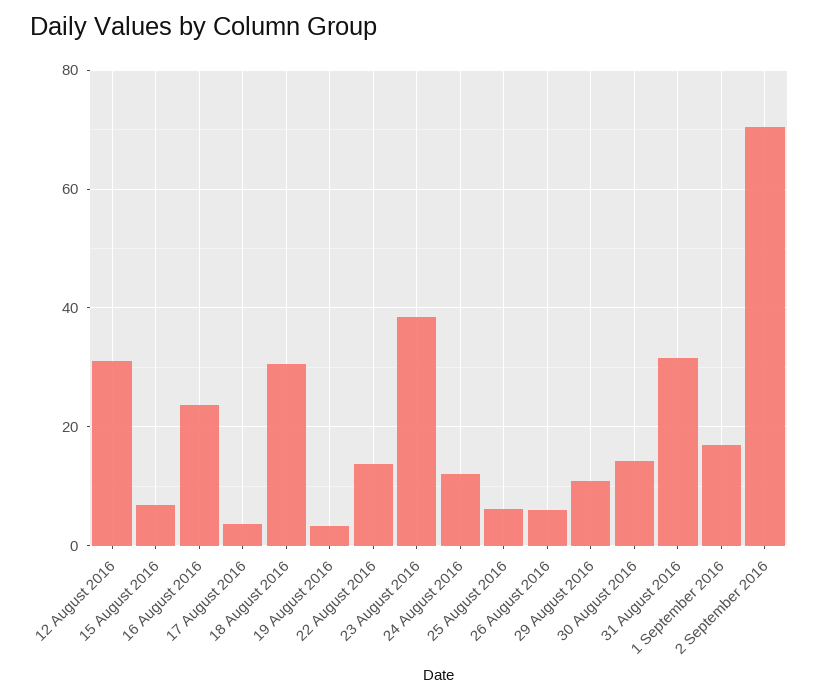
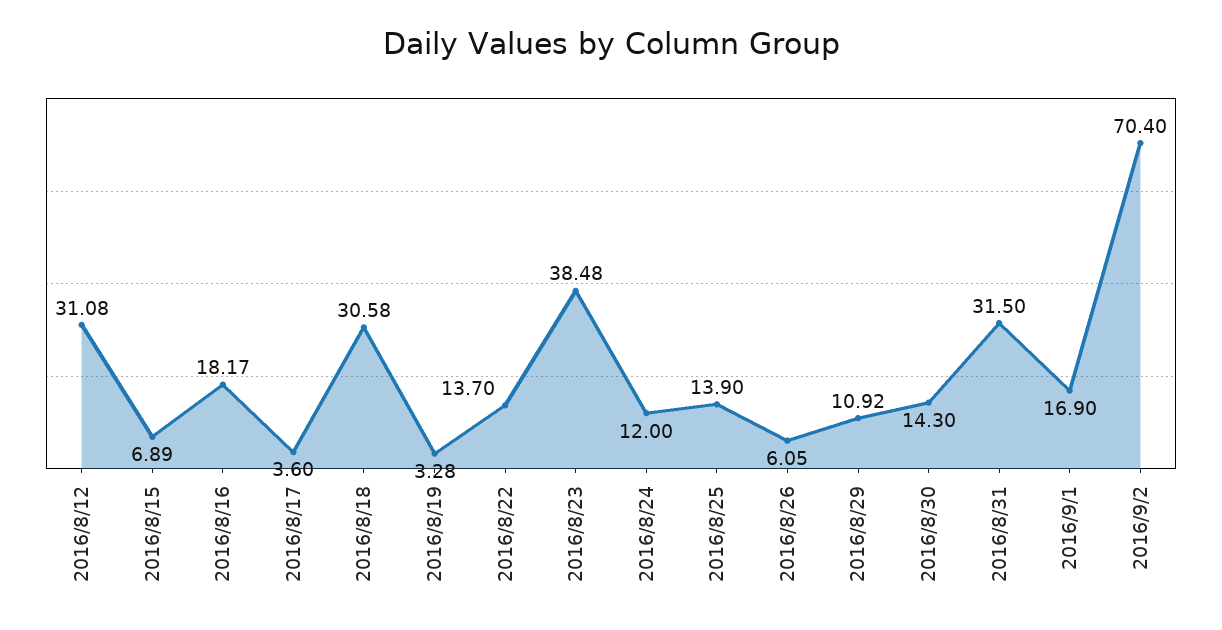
16 August 2016: 24 -> 18.17
25 August 2016: 6 -> 13.9

